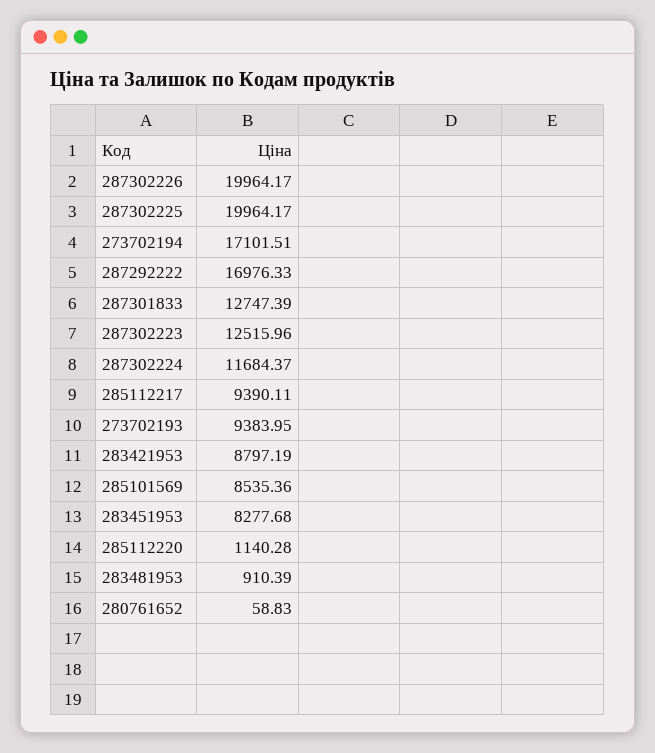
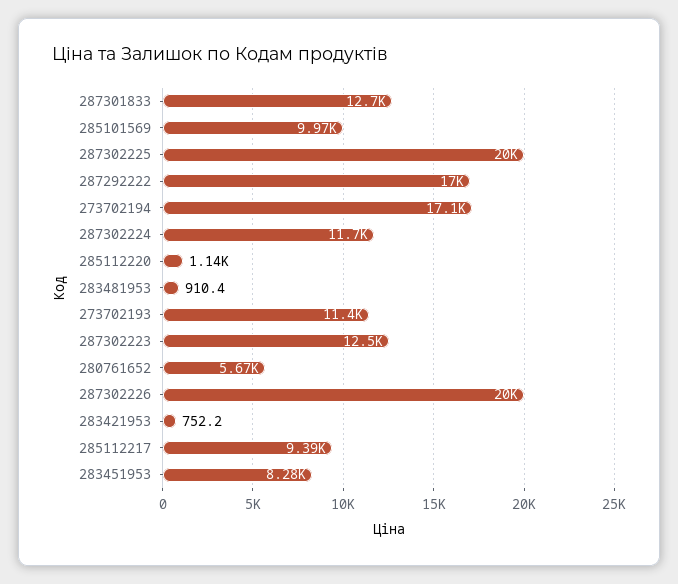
273702193: 9383.95 -> 11400
283421953: 8797.19 -> 752.2
285101569: 8535.36 -> 9970
280761652: 58.83 -> 5670

